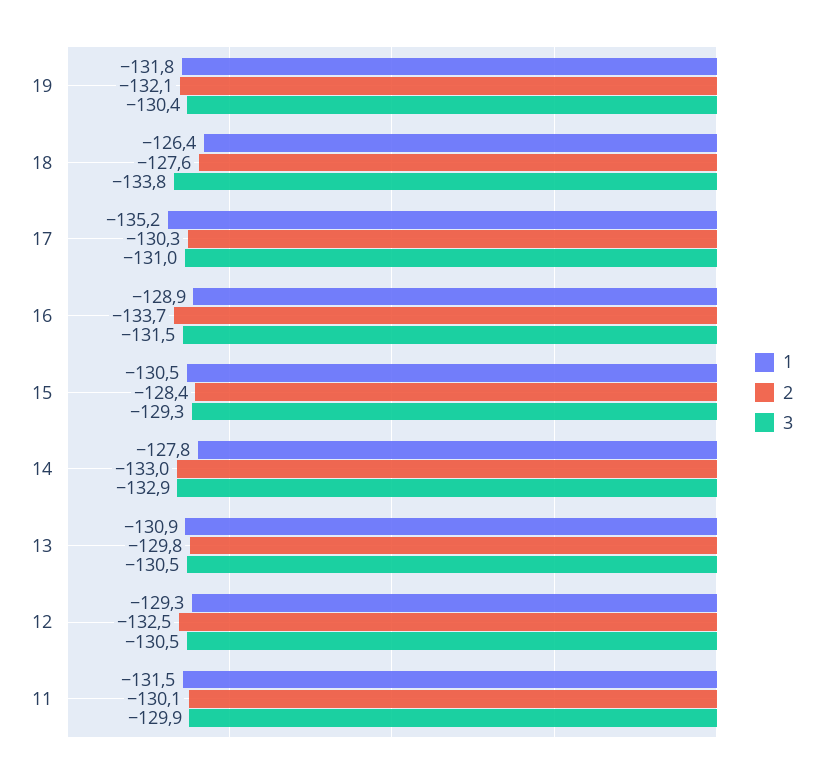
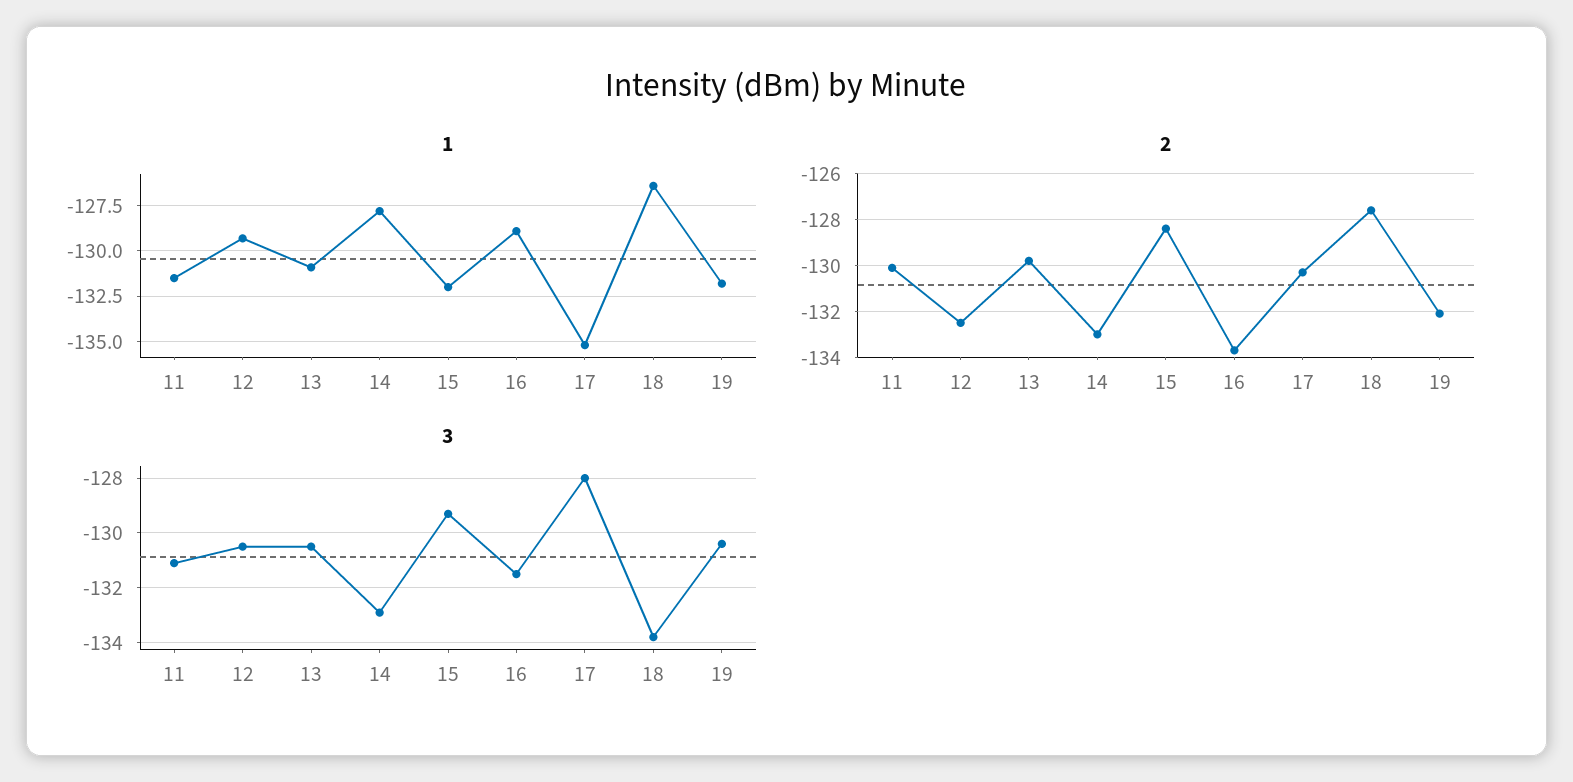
3, 17: -131 -> -128
1, 15: -130.5 -> -132
3, 11: -129.9 -> -131

